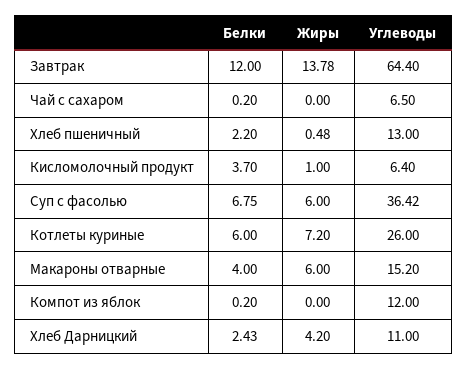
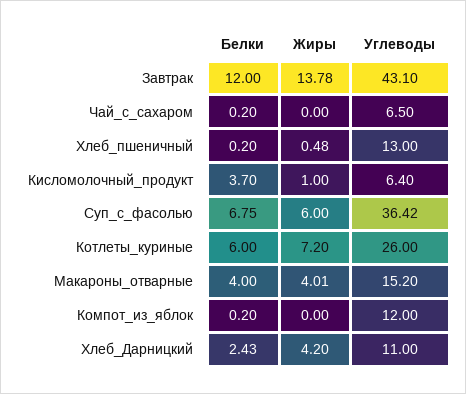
Углеводы, Завтрак: 64.4 -> 43.1
Белки, Хлеб пшеничный: 2.2 -> 0.2
Жиры, Макароны отварные: 6 -> 4.01

